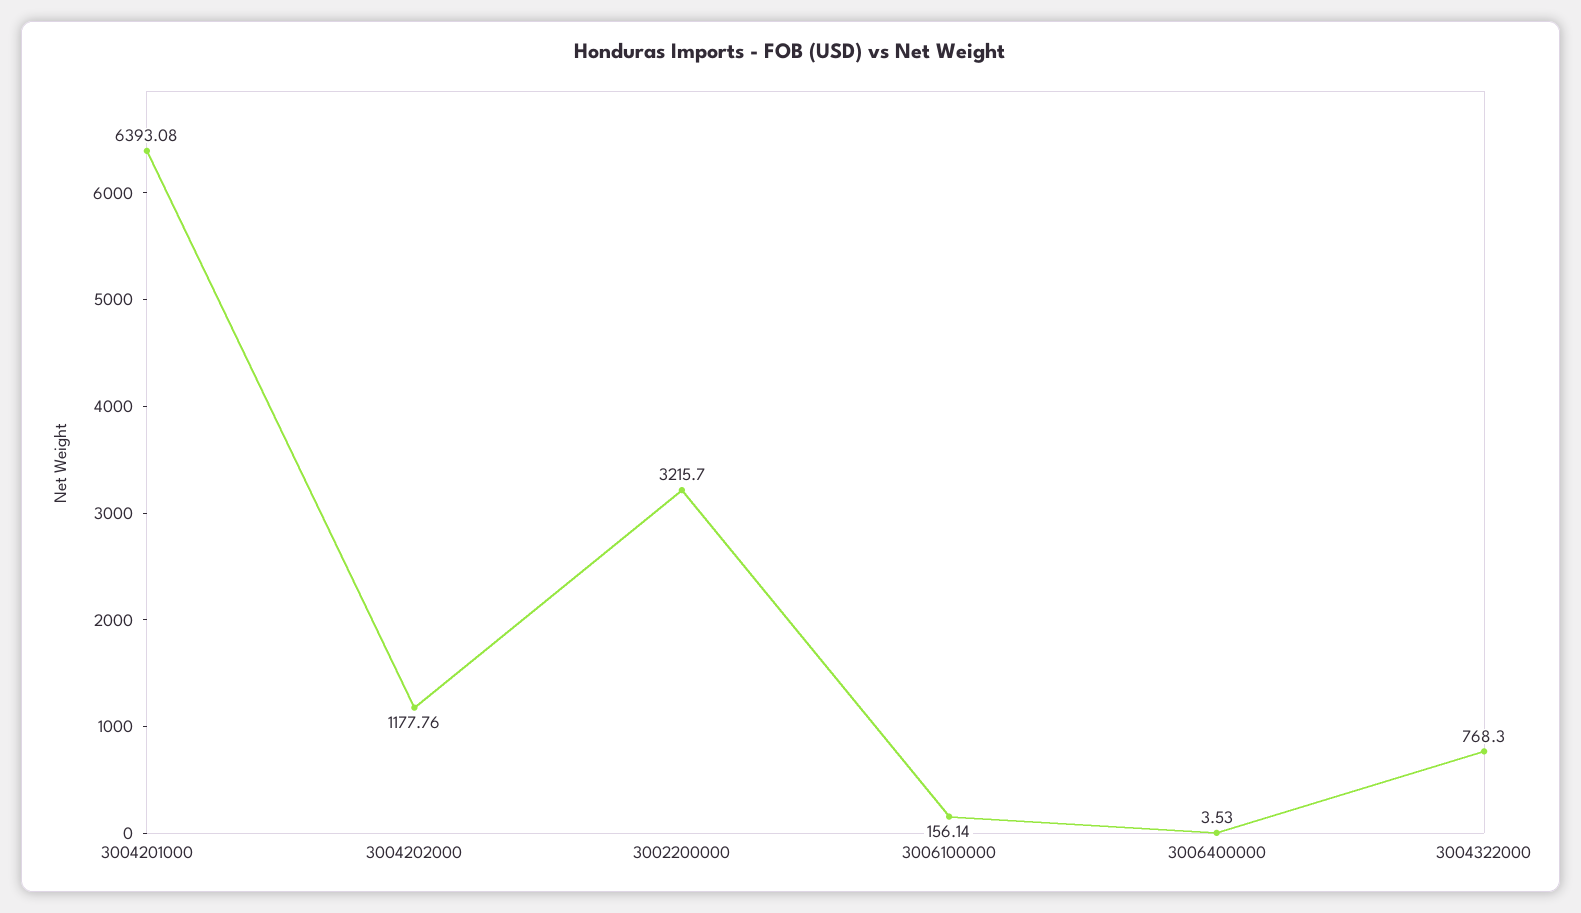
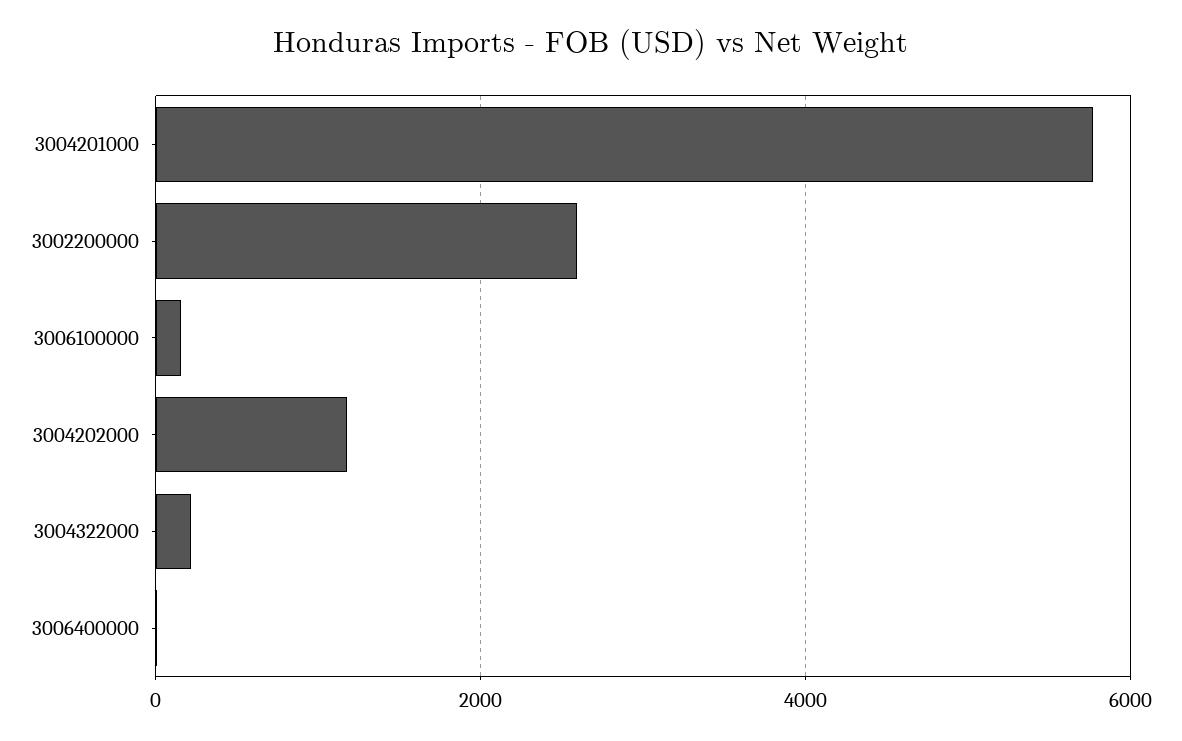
3004201000: 6393.08 -> 5800
3002200000: 3215.7 -> 2600
3004322000: 768.3 -> 200

